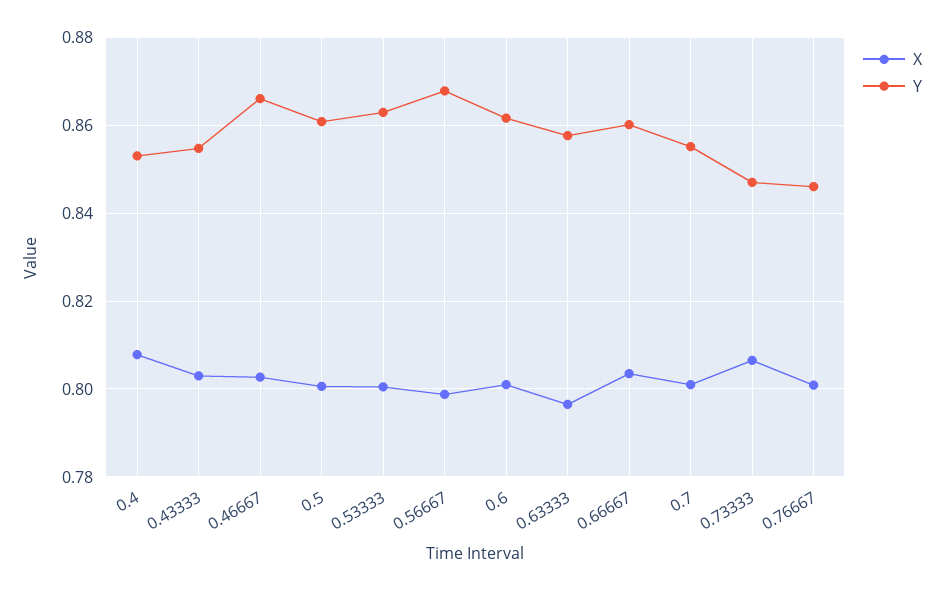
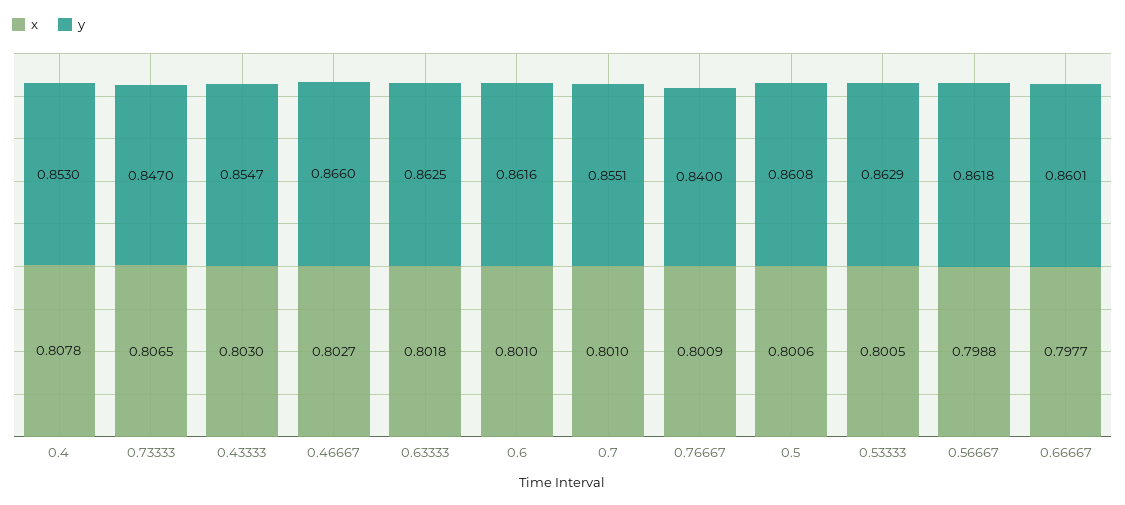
Y, 0.56667: 0.868 -> 0.8618
X, 0.63333: 0.796 -> 0.8018
Y, 0.63333: 0.858 -> 0.8625
X, 0.66667: 0.804 -> 0.7977
Y, 0.76667: 0.846 -> 0.84

